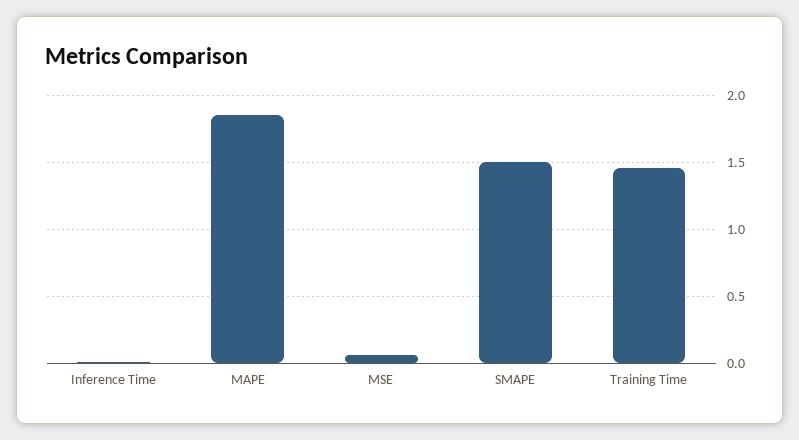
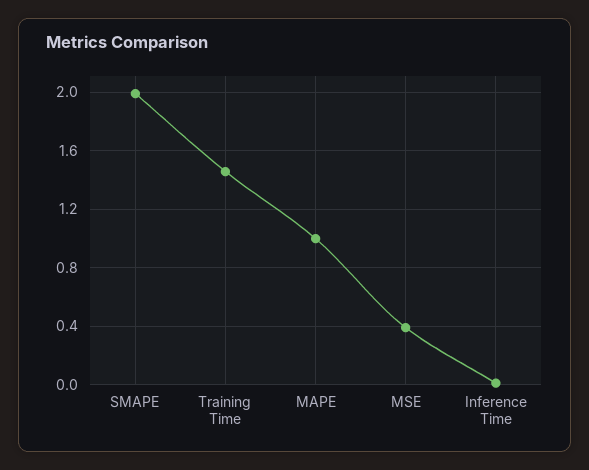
MAPE: 1.85 -> 1
MSE: 0.05 -> 0.4
SMAPE: 1.5 -> 2

